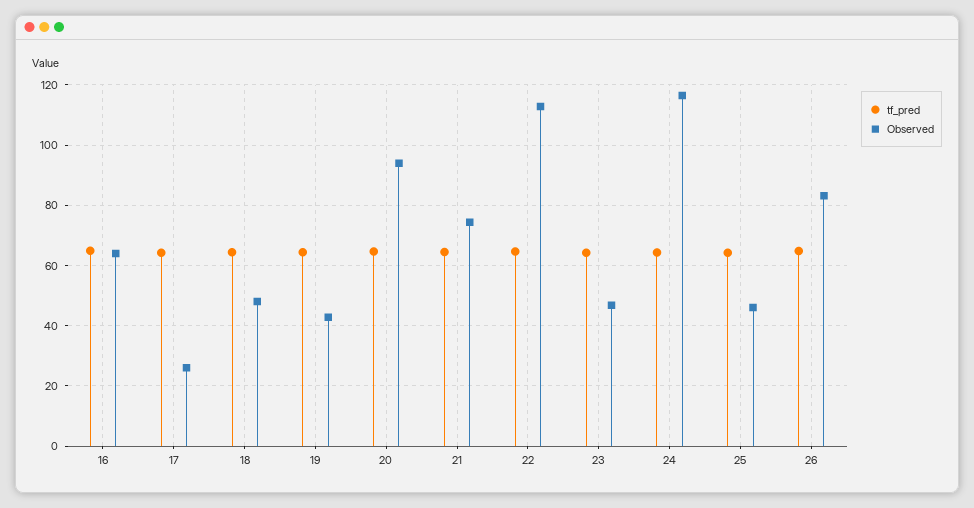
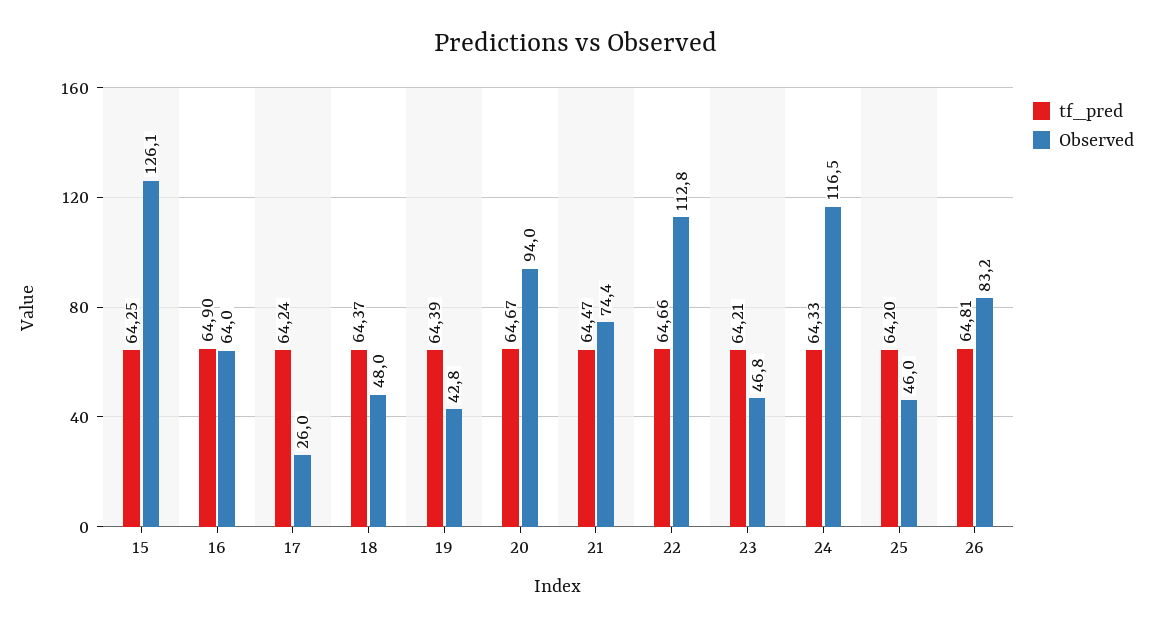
tf_pred, 15: none -> 64.25
Observed, 15: none -> 126.1

